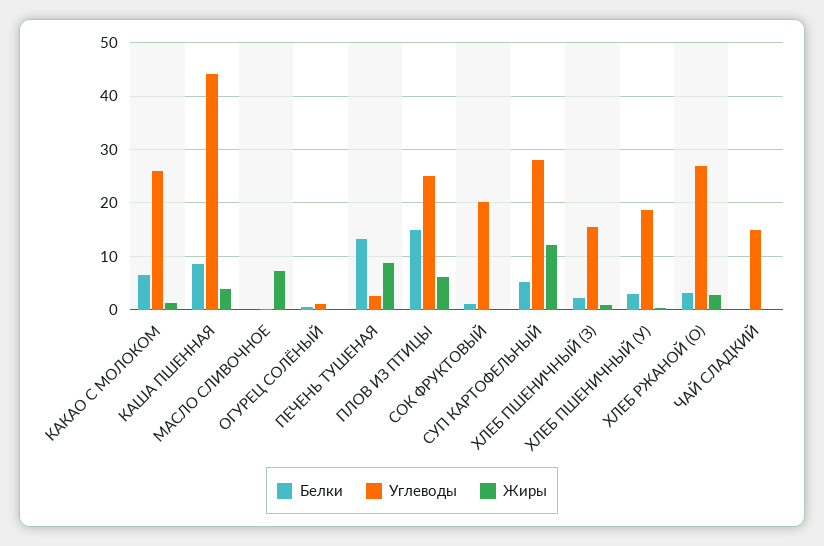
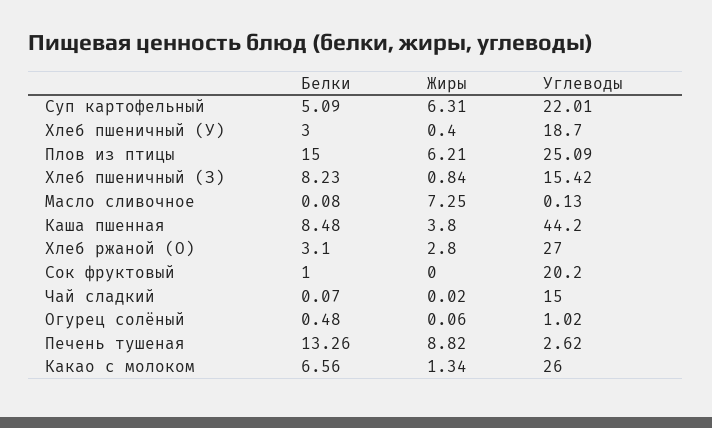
Углеводы, СУП КАРТОФЕЛЬНЫЙ: 28 -> 22.01
Жиры, СУП КАРТОФЕЛЬНЫЙ: 12 -> 6.31
Белки, ХЛЕБ ПШЕНИЧНЫЙ (З): 2 -> 8.23

